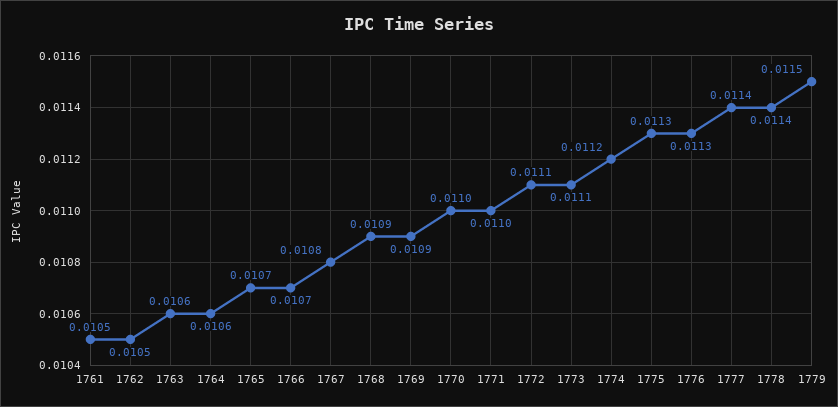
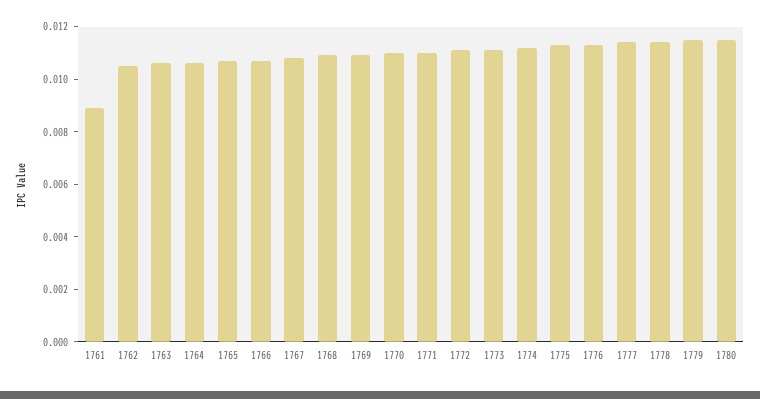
1761: 0.0105 -> 0.009
1780: none -> 0.0115

